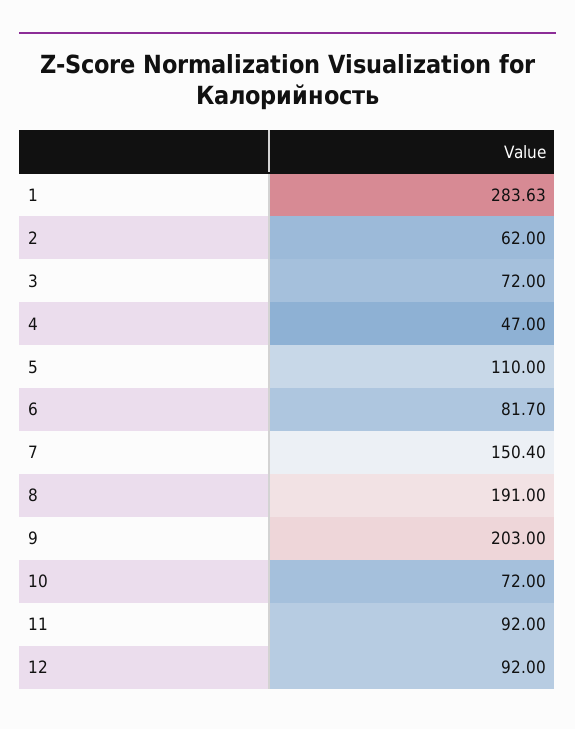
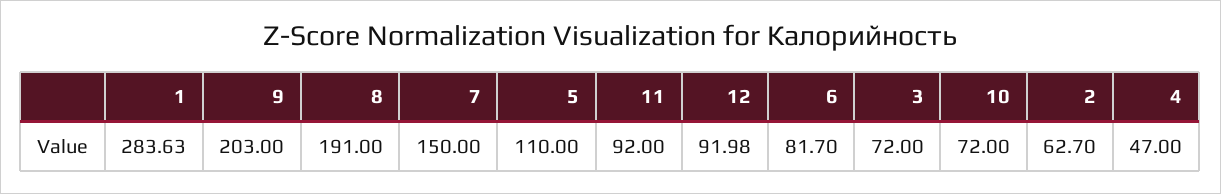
2: 62 -> 62.7
7: 150.4 -> 150
12: 92 -> 91.98

